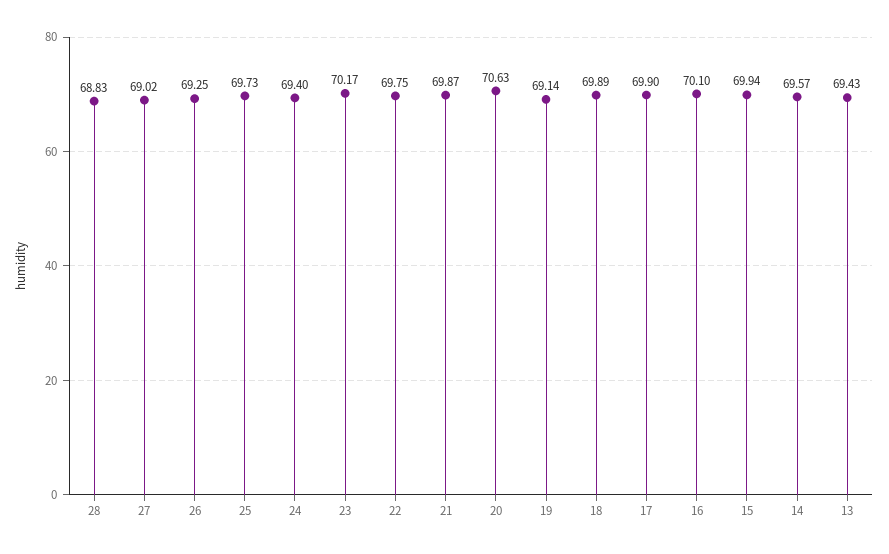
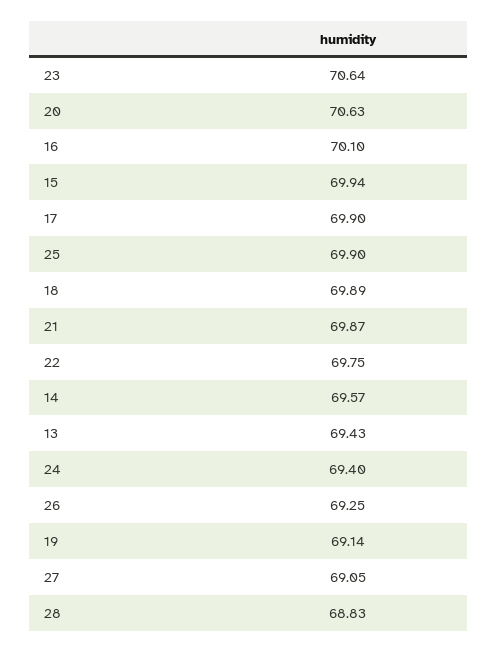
27: 69.02 -> 69.05
25: 69.73 -> 69.9
23: 70.17 -> 70.64

